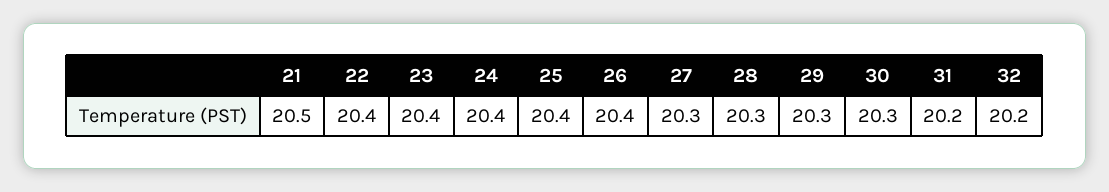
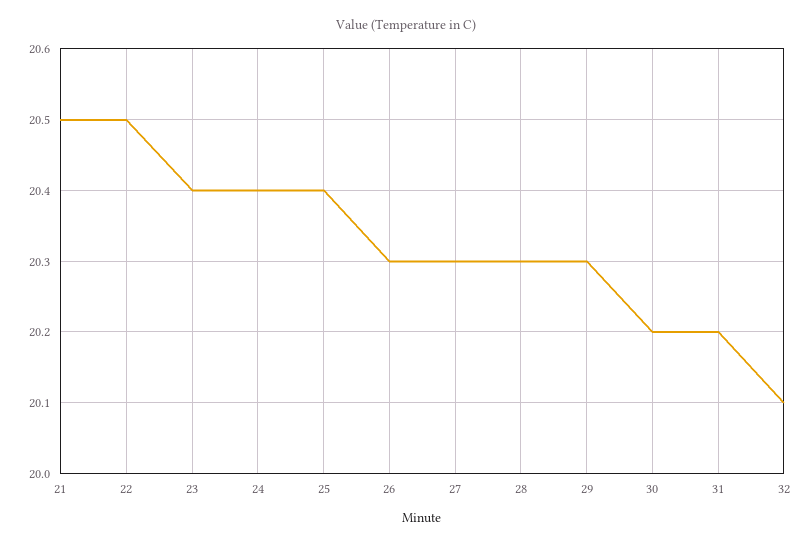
22: 20.4 -> 20.5
26: 20.4 -> 20.3
30: 20.3 -> 20.2
32: 20.2 -> 20.1

